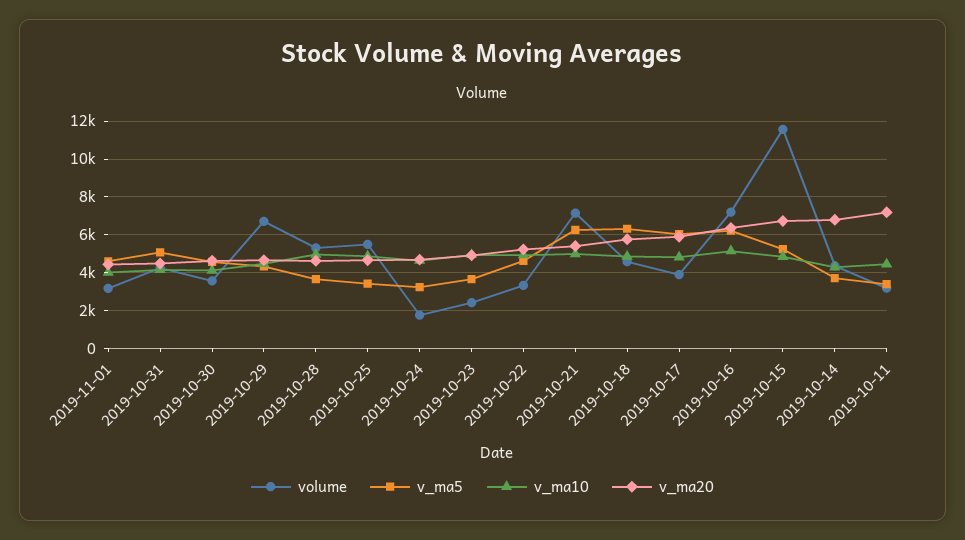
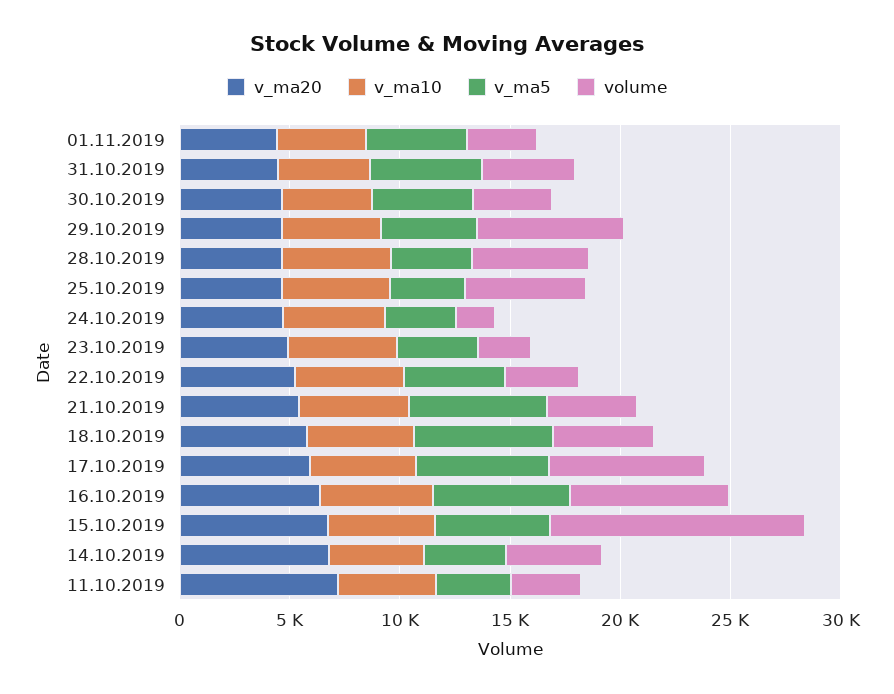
volume, 2019-10-21: 7000 -> 4000
volume, 2019-10-17: 4000 -> 7000

